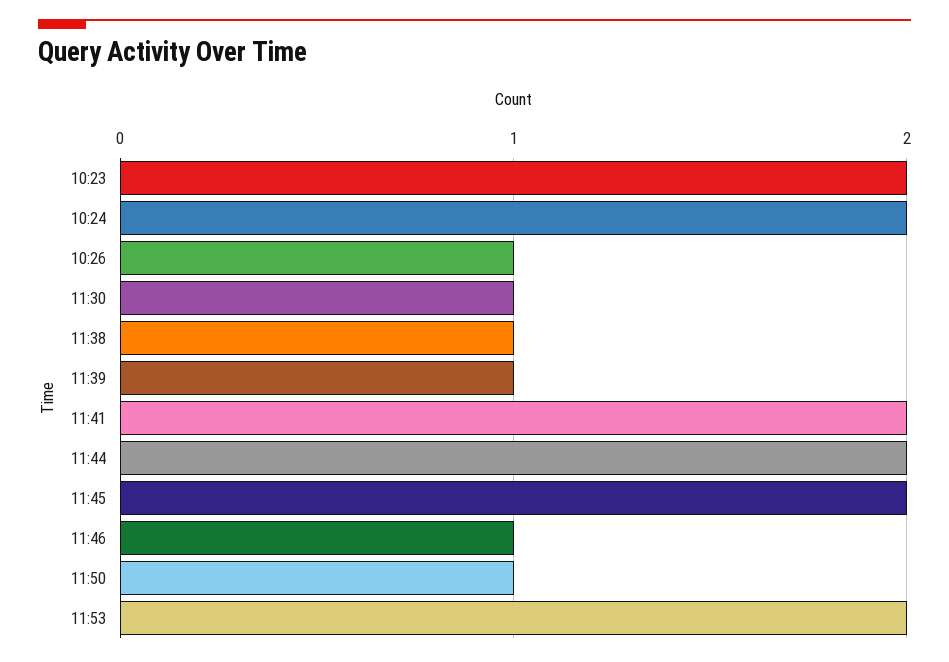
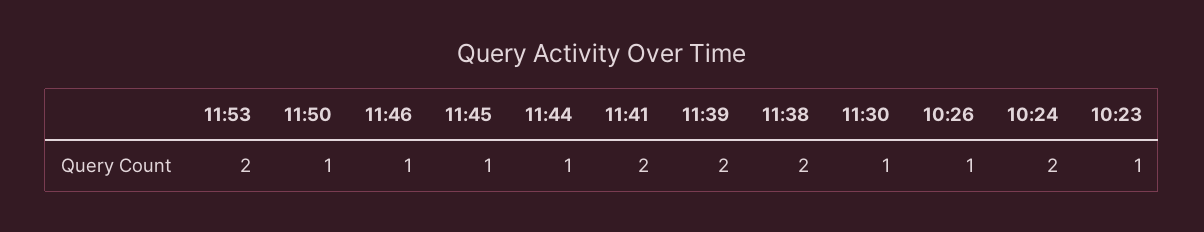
10:23: 2 -> 1
11:38: 1 -> 2
11:39: 1 -> 2
11:44: 2 -> 1
11:45: 2 -> 1

